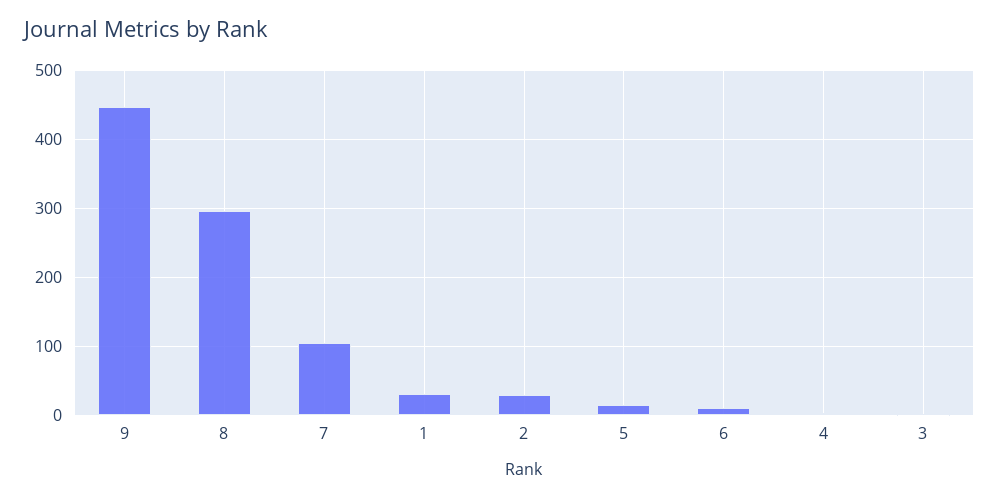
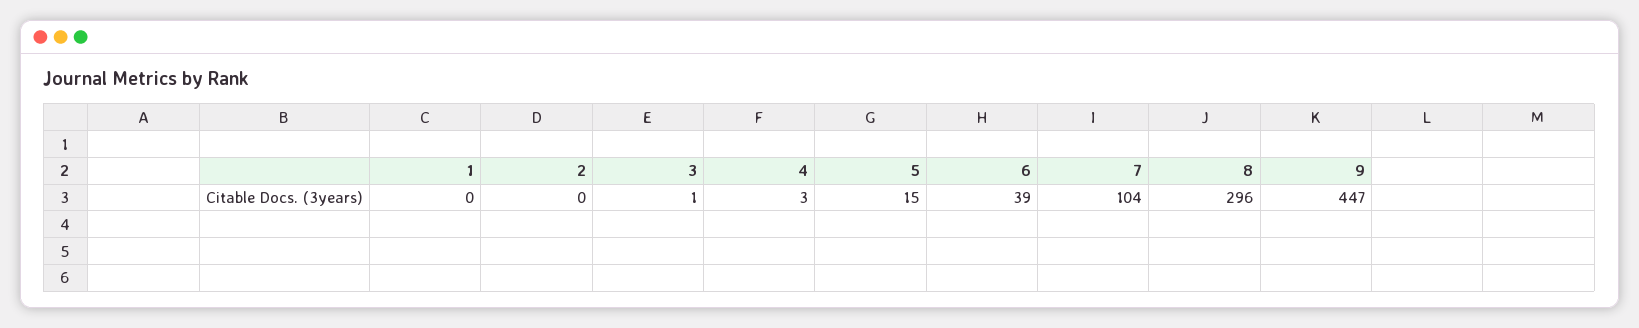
1: 30 -> 0
2: 30 -> 0
6: 10 -> 39

